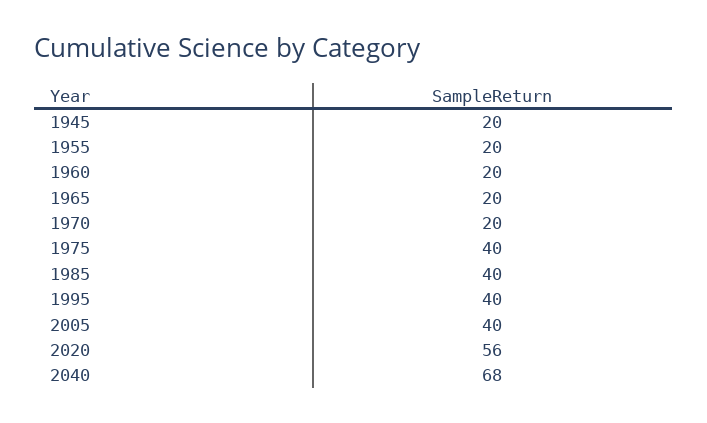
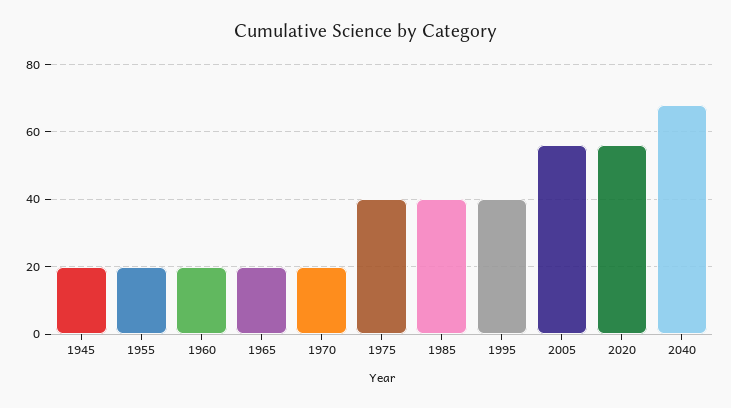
2005: 40 -> 55

